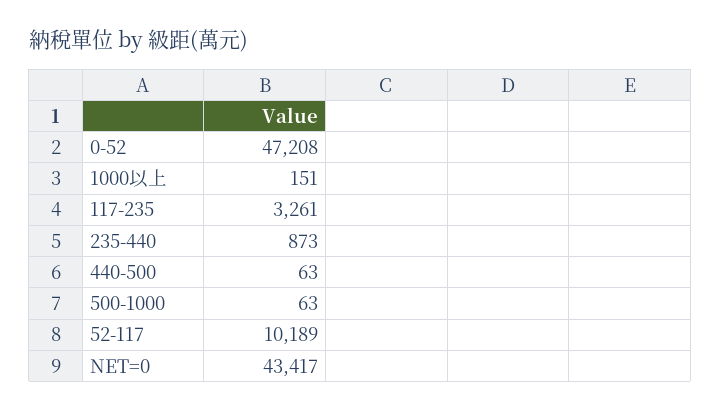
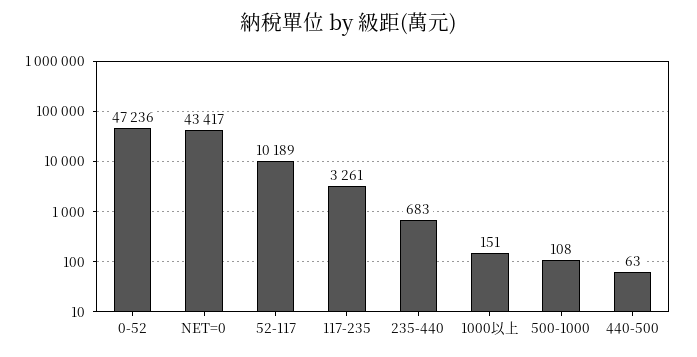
0-52: 47208 -> 47236
235-440: 873 -> 683
500-1000: 63 -> 108

